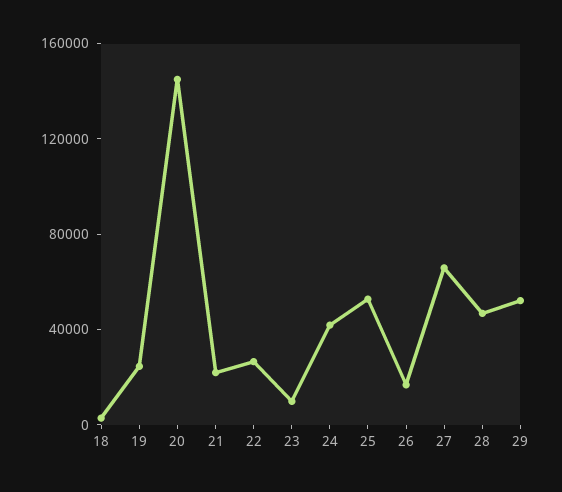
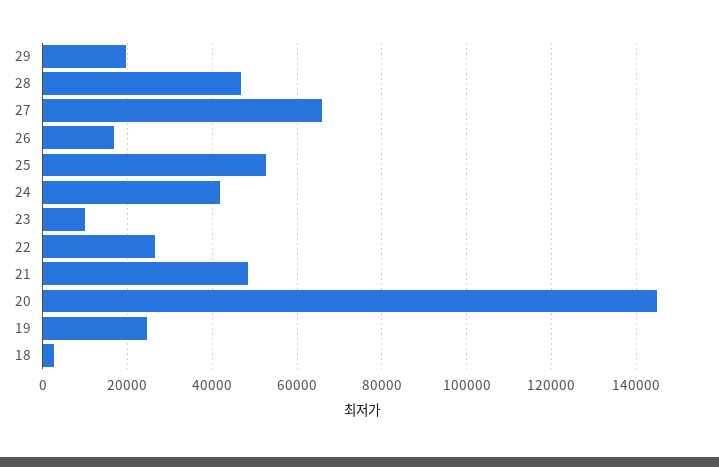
21: 20000 -> 48000
29: 50000 -> 20000

